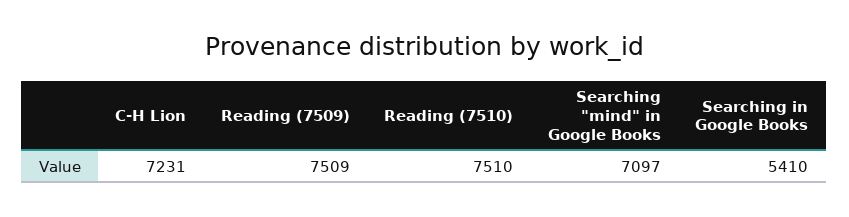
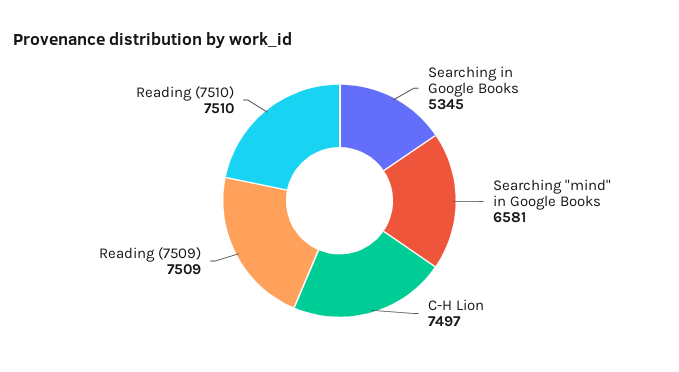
C-H Lion: 7231 -> 7497
Searching "mind" in Google Books: 7097 -> 6581
Searching in Google Books: 5410 -> 5345

